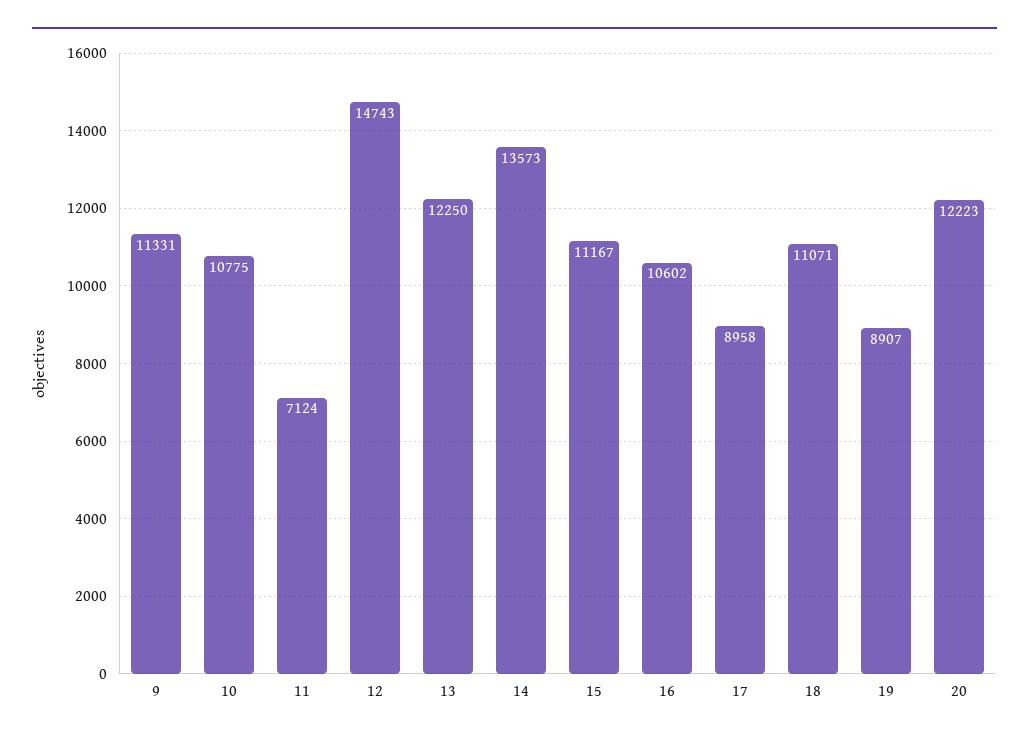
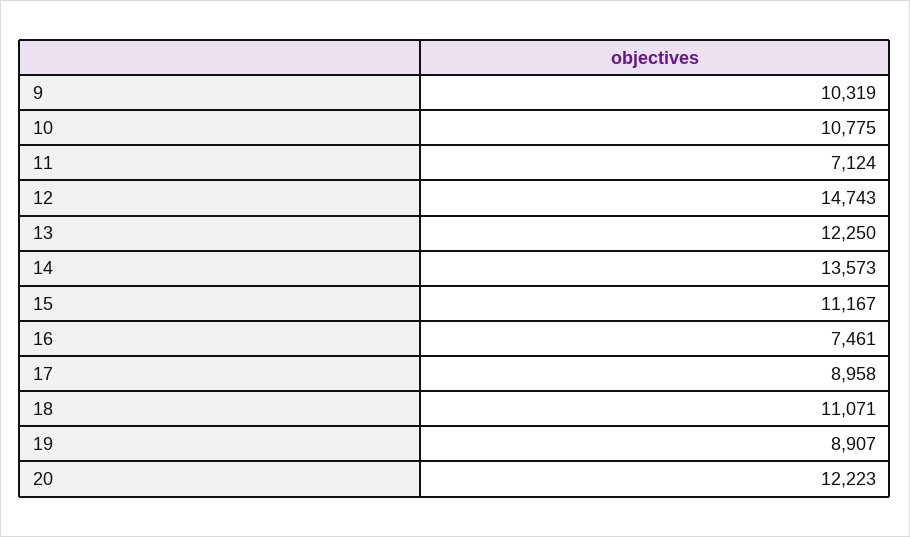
9: 11331 -> 10319
16: 10602 -> 7461

